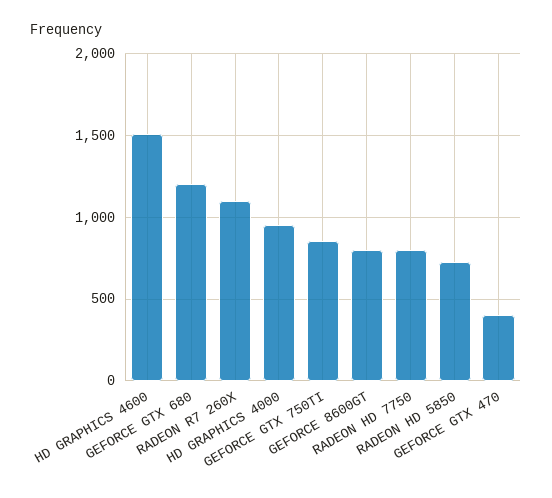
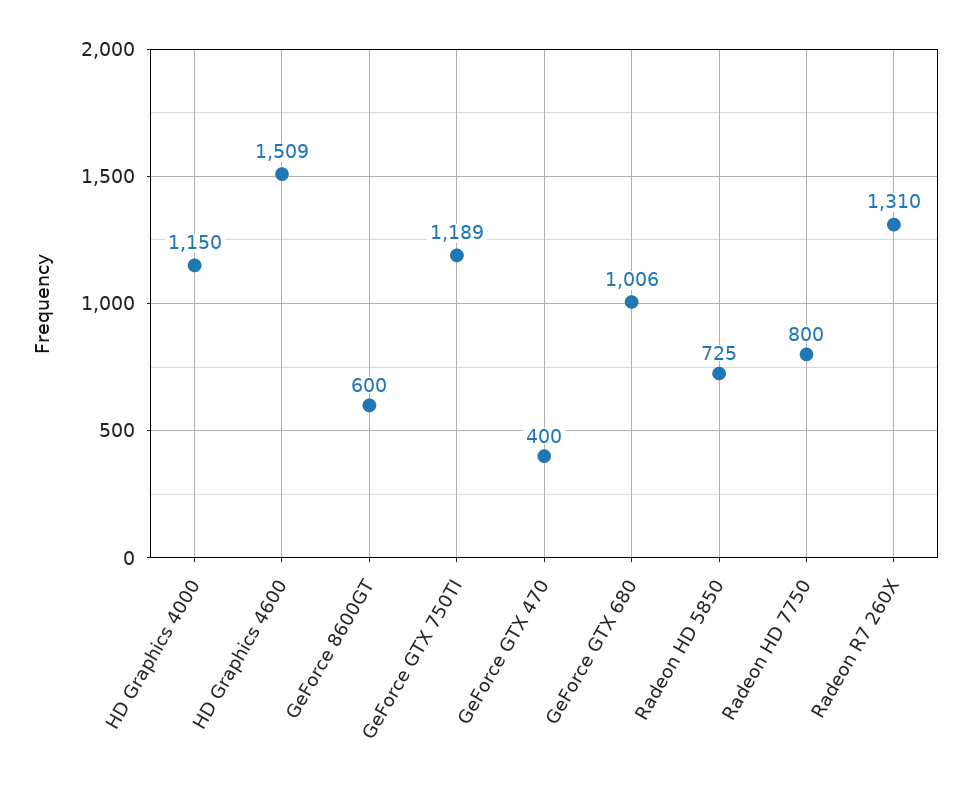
GEFORCE GTX 680: 1200 -> 1006
RADEON R7 260X: 1100 -> 1310
HD GRAPHICS 4000: 950 -> 1150
GEFORCE GTX 750TI: 850 -> 1189
GEFORCE 8600GT: 800 -> 600

